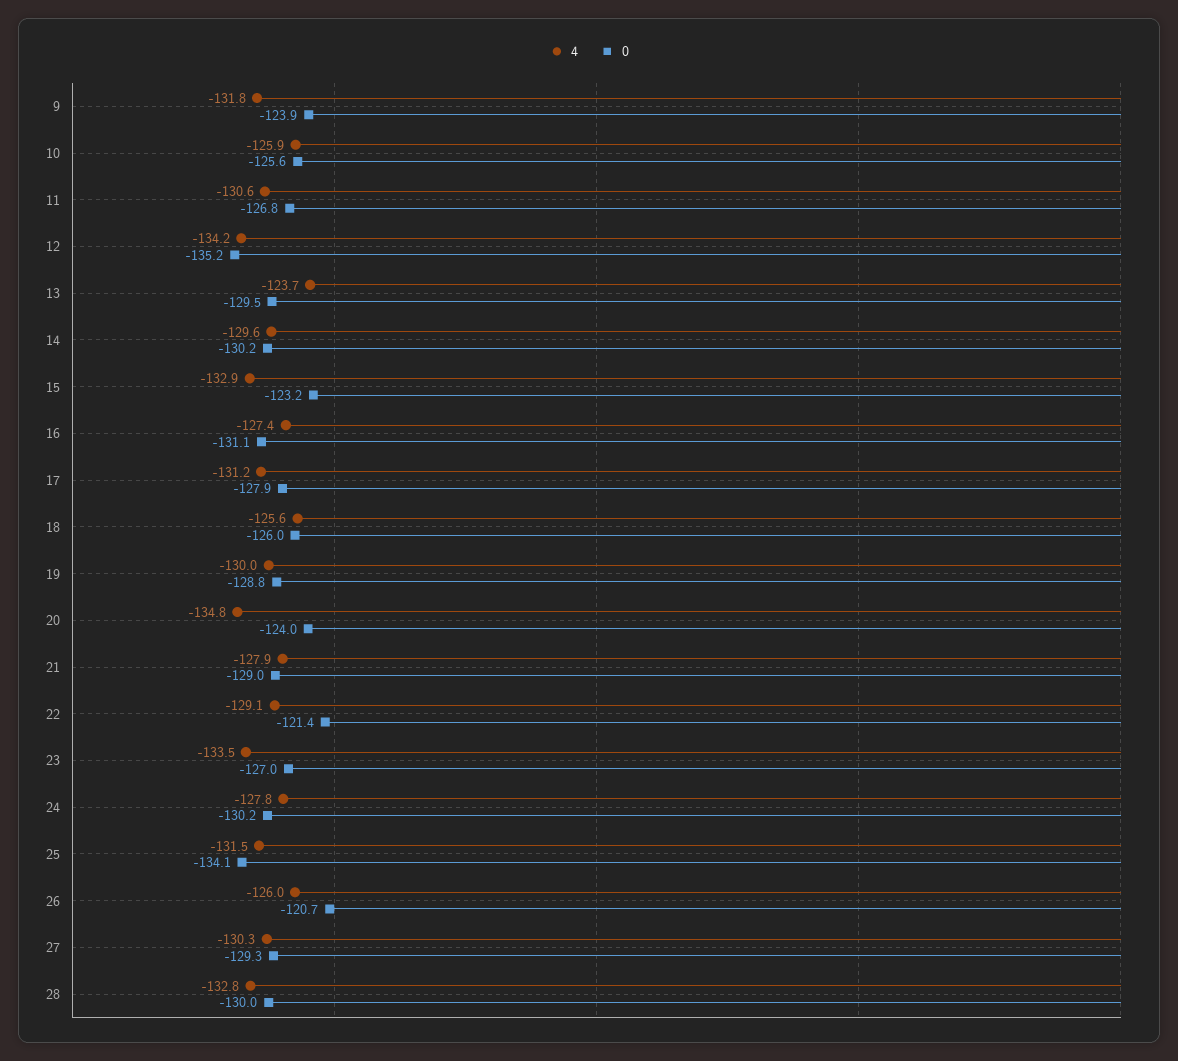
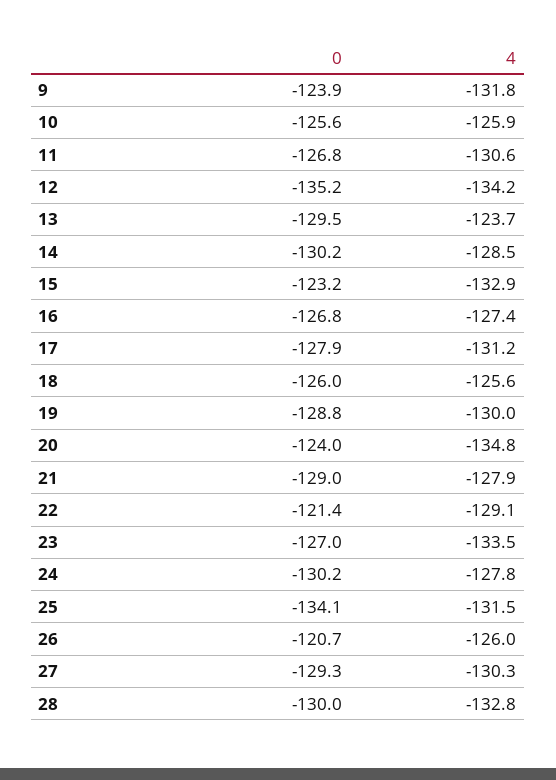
4, 14: -129.6 -> -128.5
0, 16: -131.1 -> -126.8

